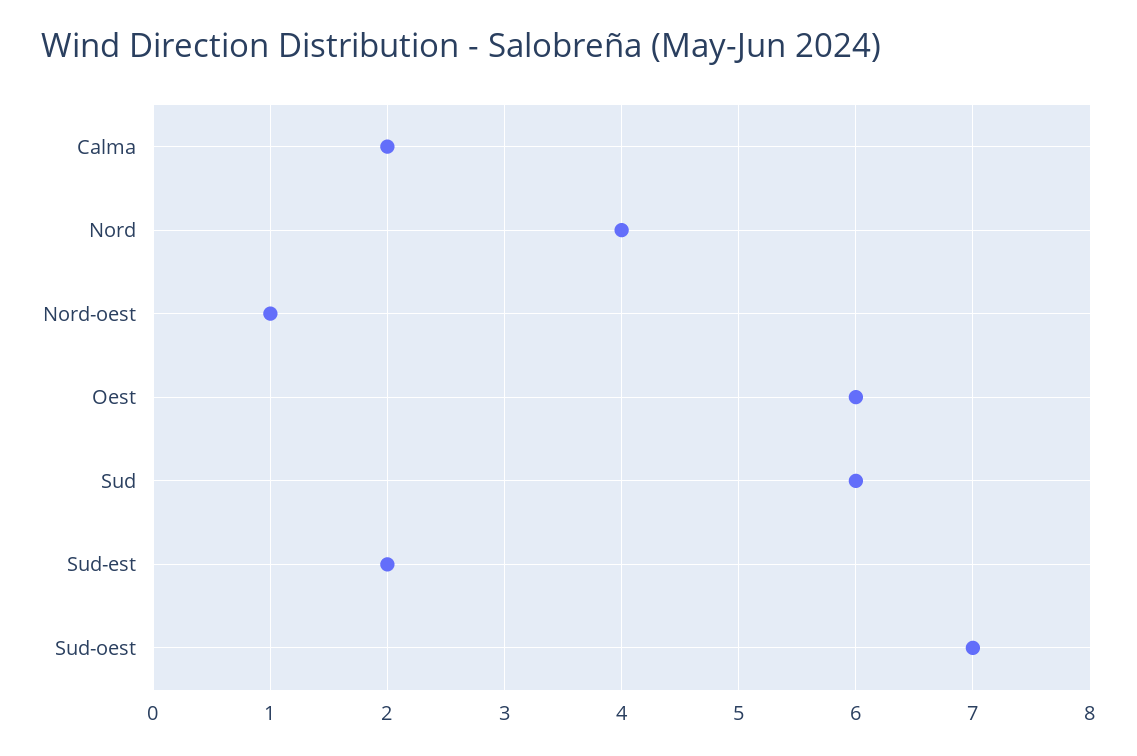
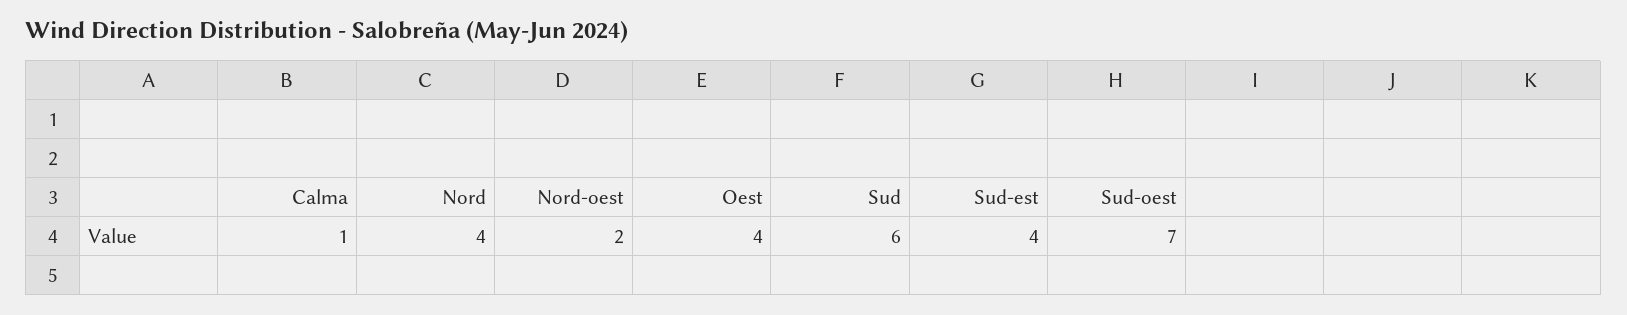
Calma: 2 -> 1
Nord-oest: 1 -> 2
Oest: 6 -> 4
Sud-est: 2 -> 4

